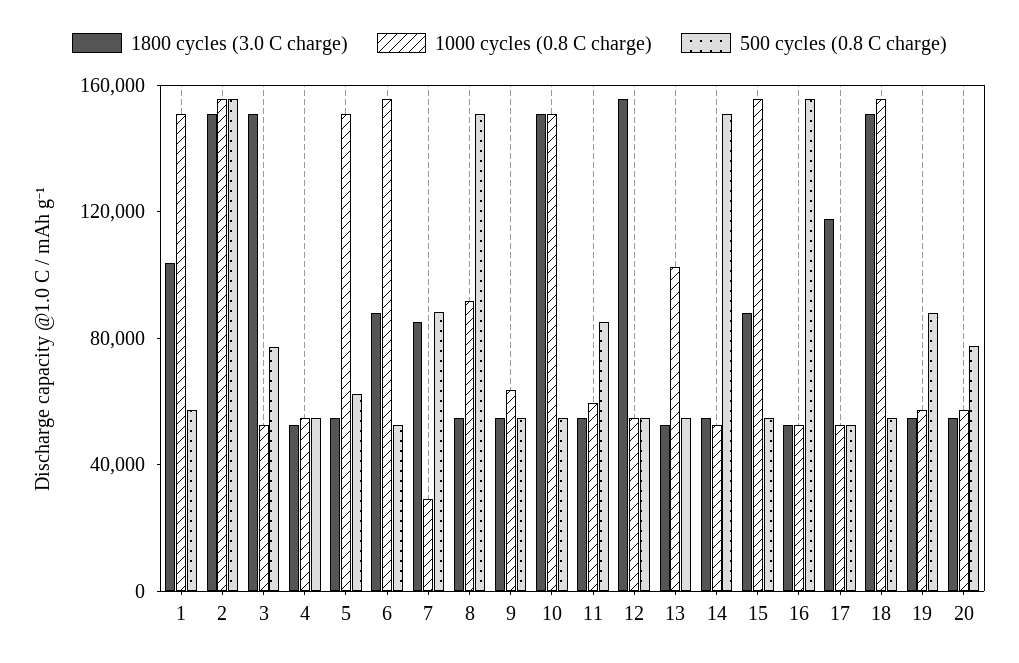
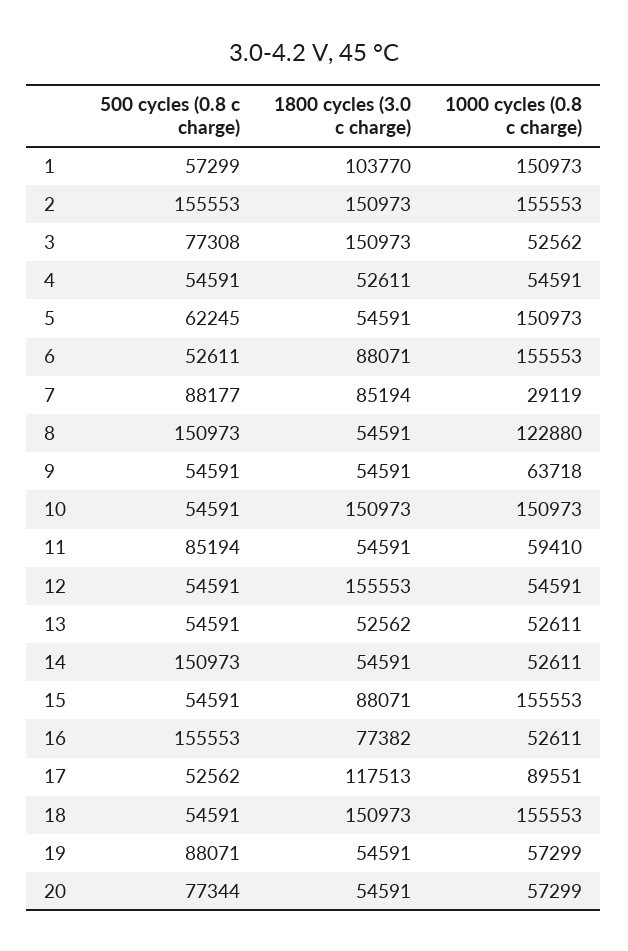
1000 cycles (0.8 C charge), 8: 90000 -> 122880
1000 cycles (0.8 C charge), 13: 100000 -> 52611
1800 cycles (3.0 C charge), 16: 50000 -> 77382
1000 cycles (0.8 C charge), 17: 50000 -> 89551

